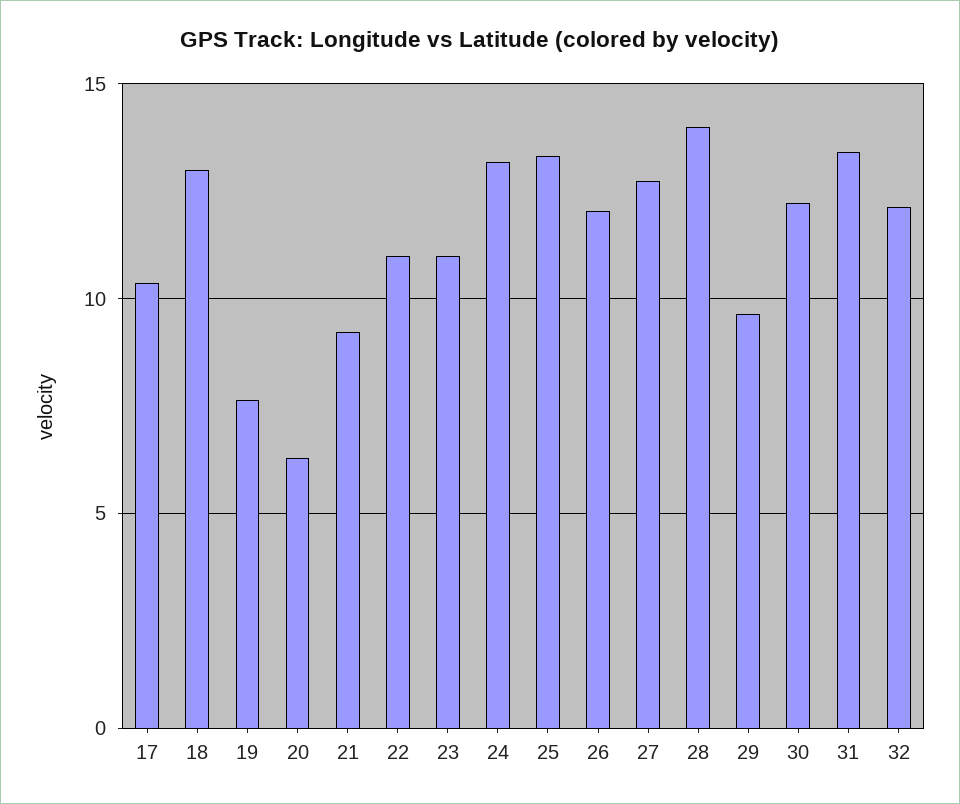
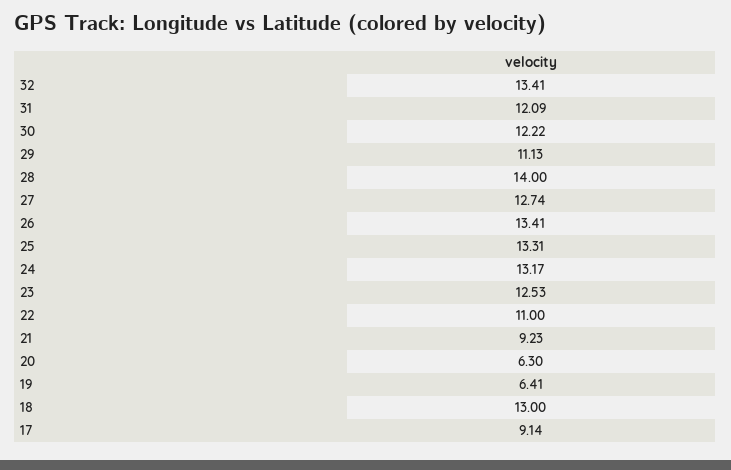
17: 10.5 -> 9.14
19: 7.5 -> 6.41
23: 11 -> 12.53
26: 12 -> 13.41
29: 9.5 -> 11.13
31: 13.5 -> 12.09
32: 12 -> 13.41

